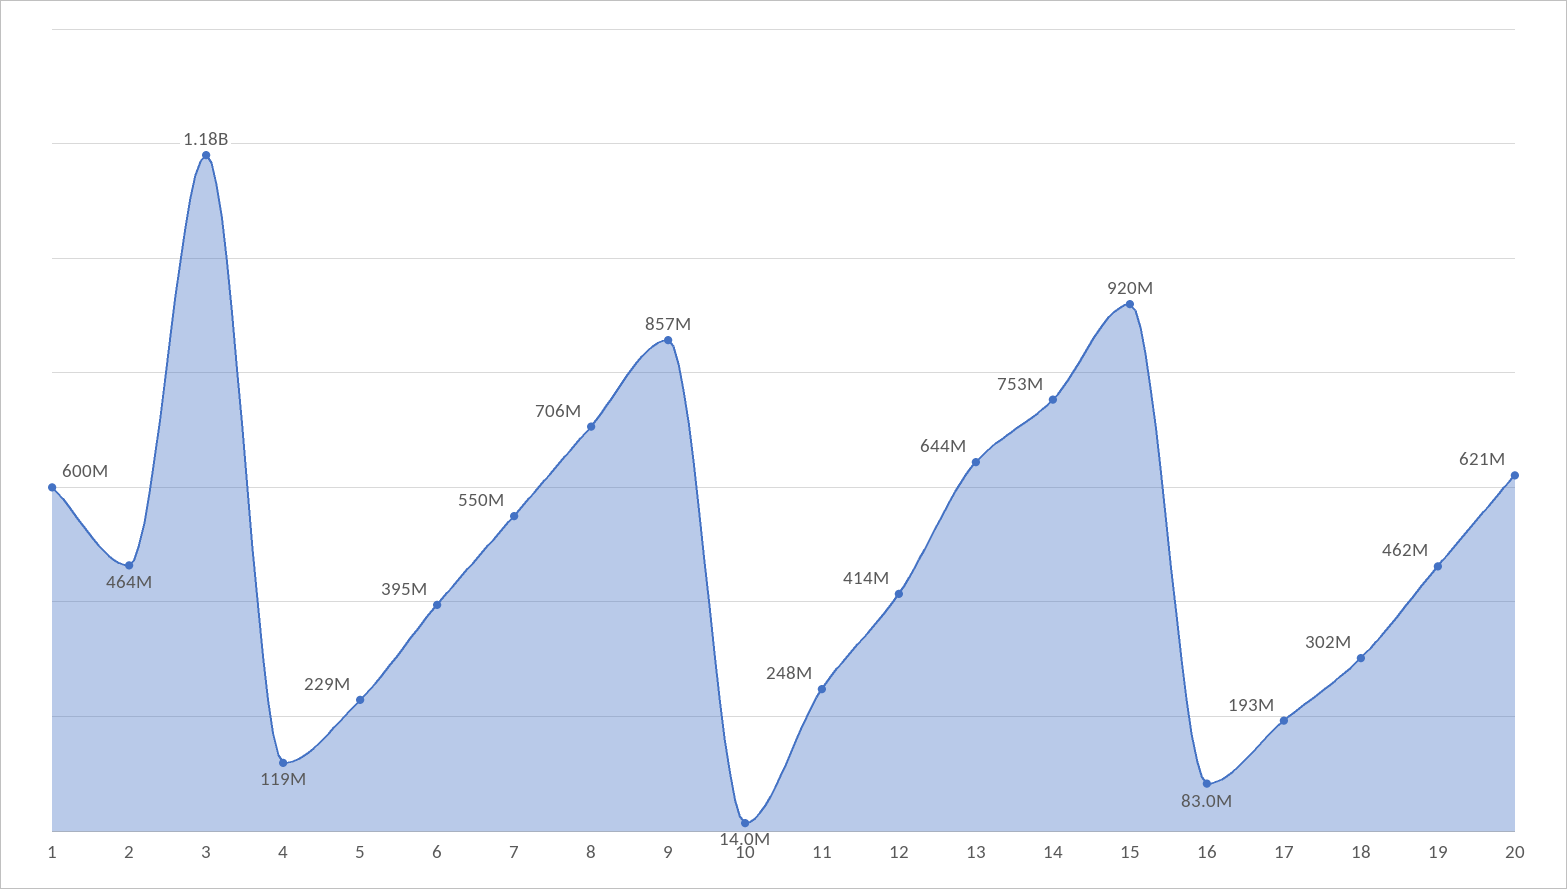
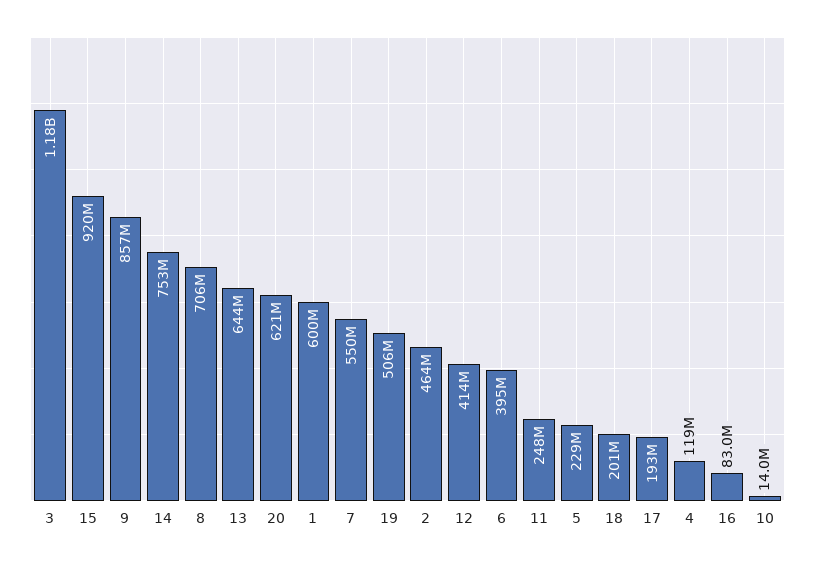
18: 302000000 -> 201000000
19: 462000000 -> 506000000

